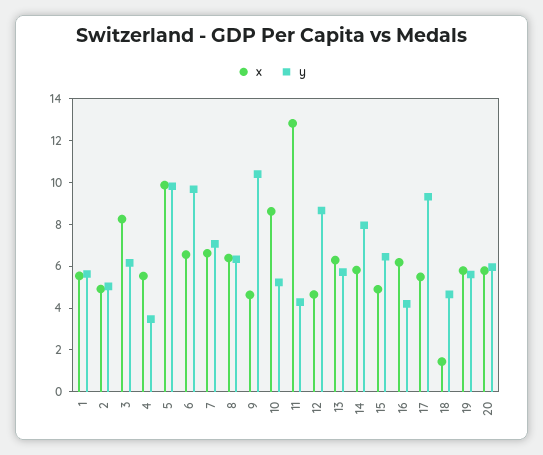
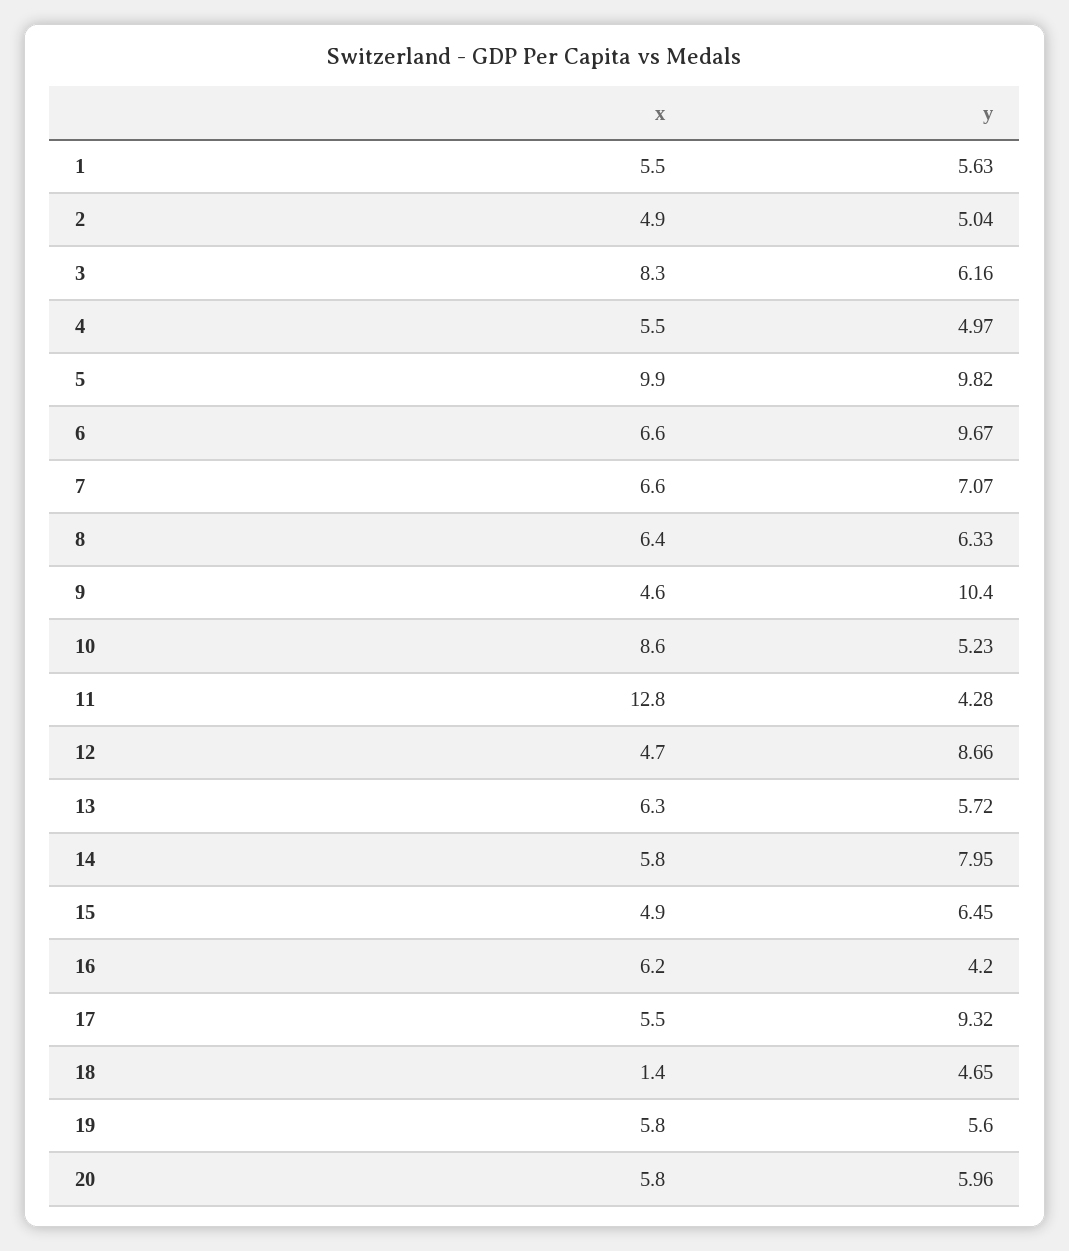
y, 4: 3.5 -> 4.97

